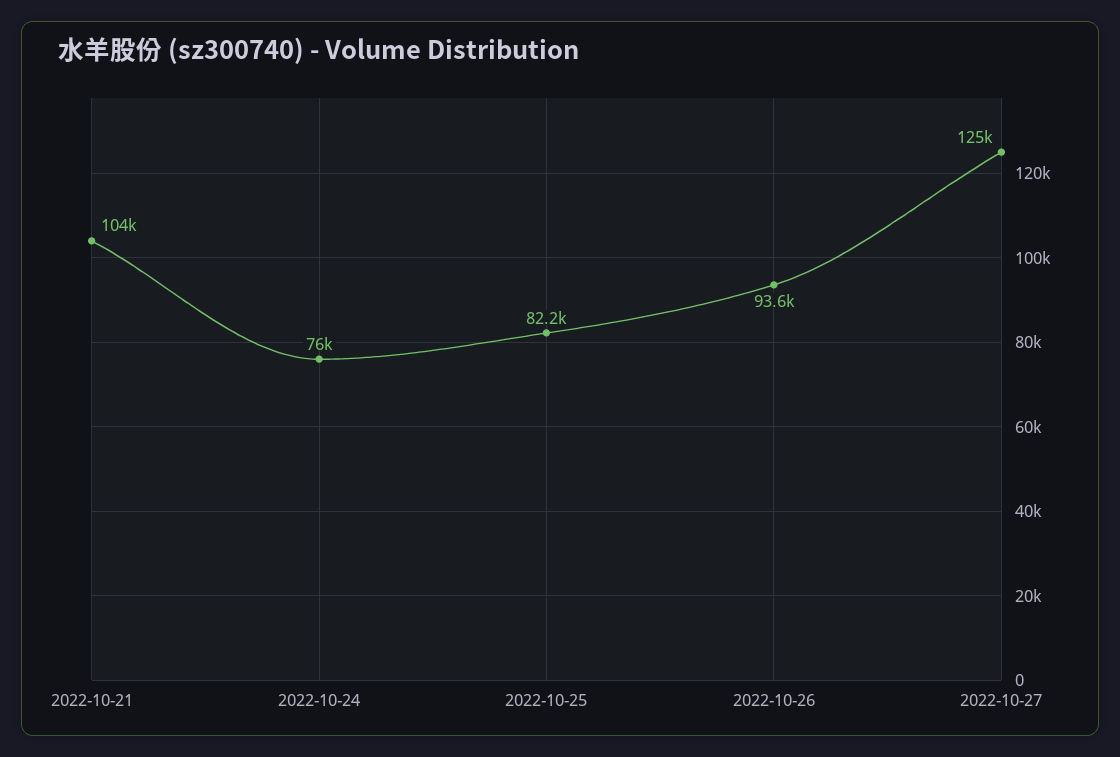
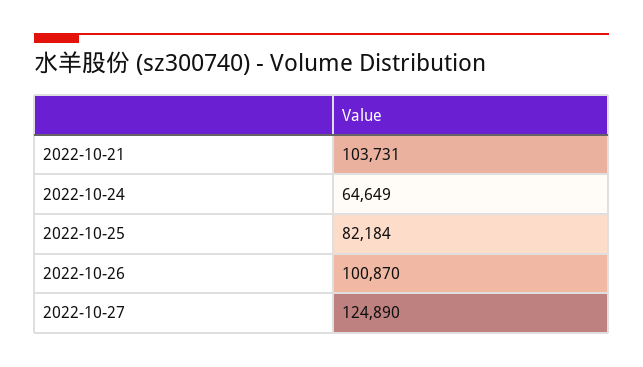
2022-10-24: 76000 -> 64649
2022-10-26: 93600 -> 100870

